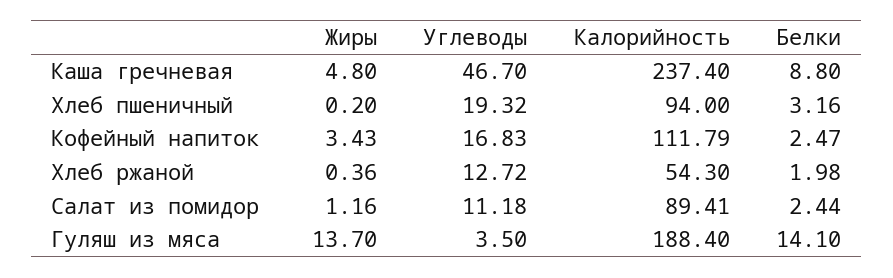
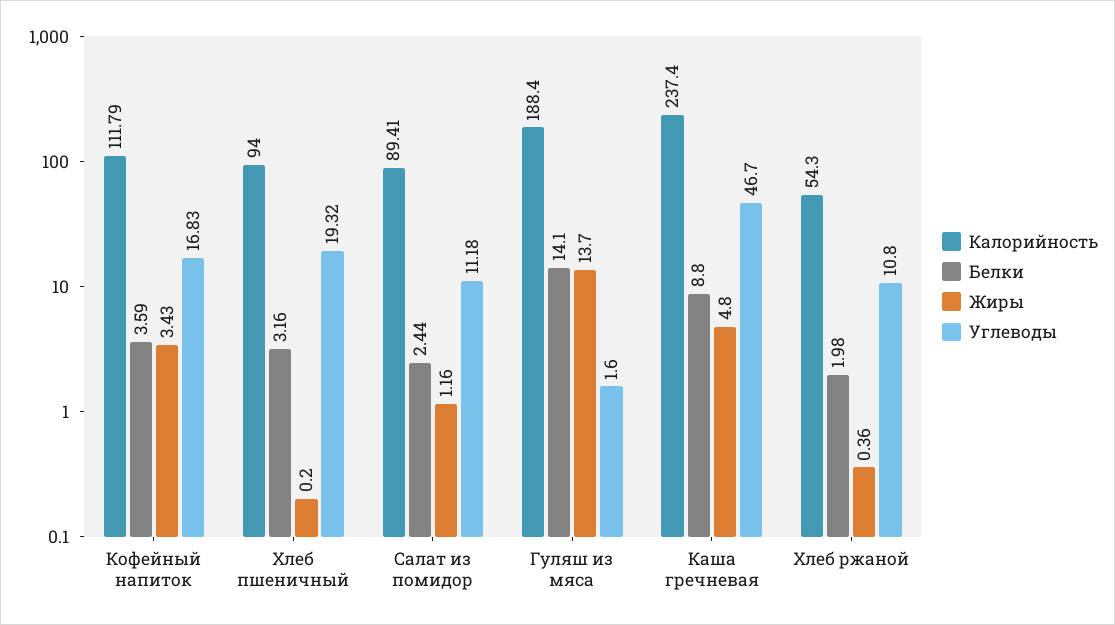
Белки, Кофейный напиток: 2.47 -> 3.59
Углеводы, Хлеб ржаной: 12.72 -> 10.8
Углеводы, Гуляш из мяса: 3.5 -> 1.6

